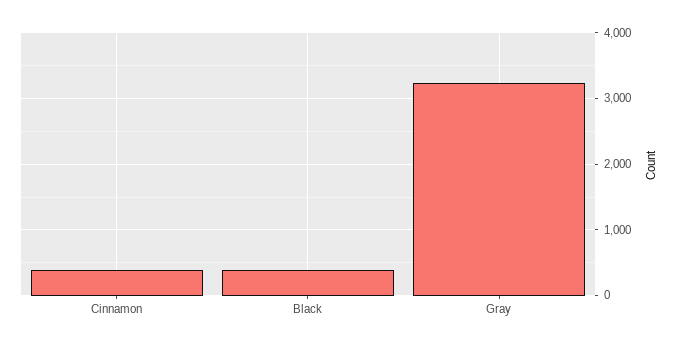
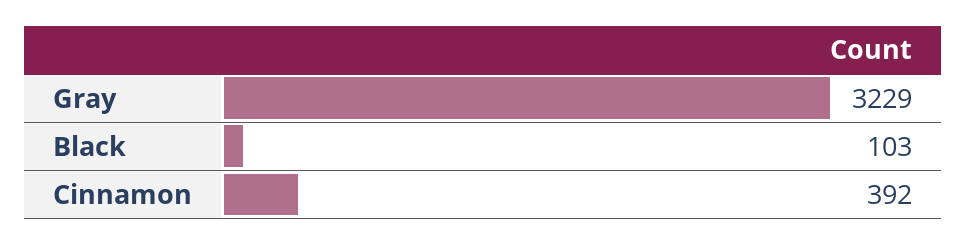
Black: 400 -> 103

